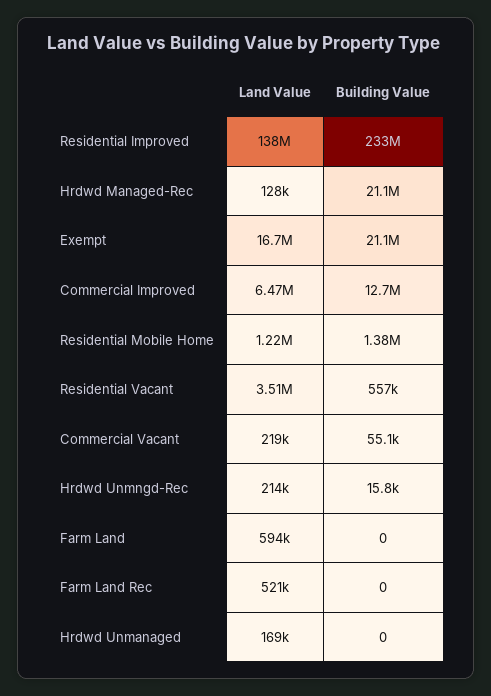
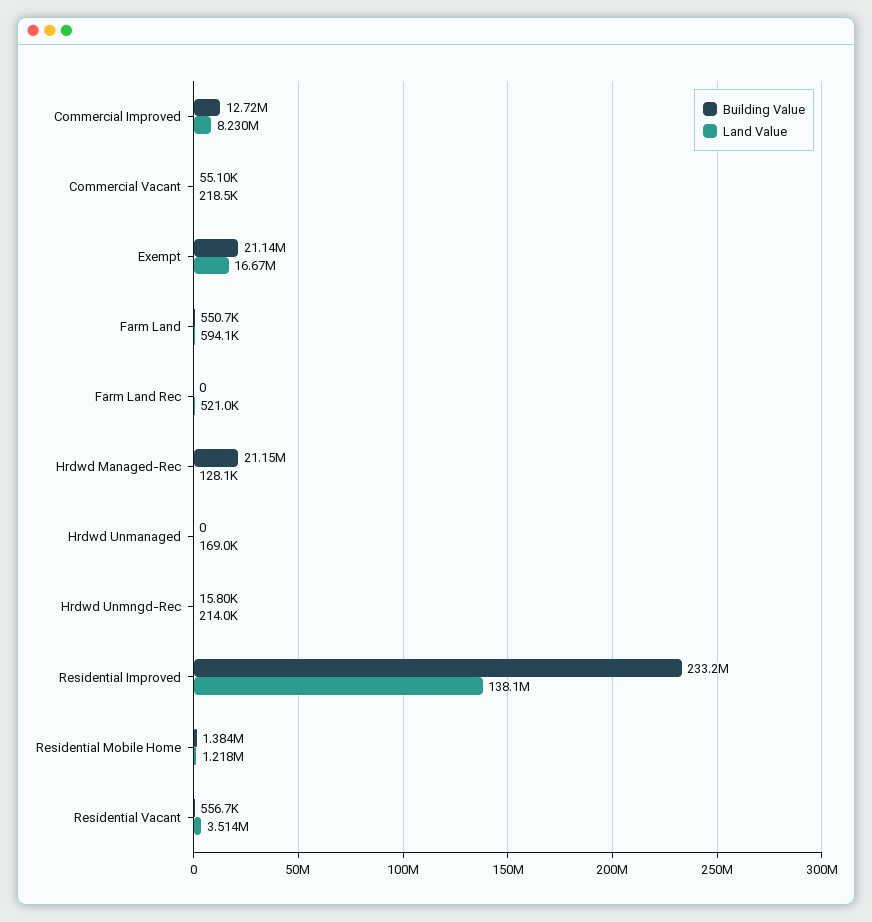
Land Value, Commercial Improved: 6470000 -> 8230000
Building Value, Farm Land: 0 -> 550700

